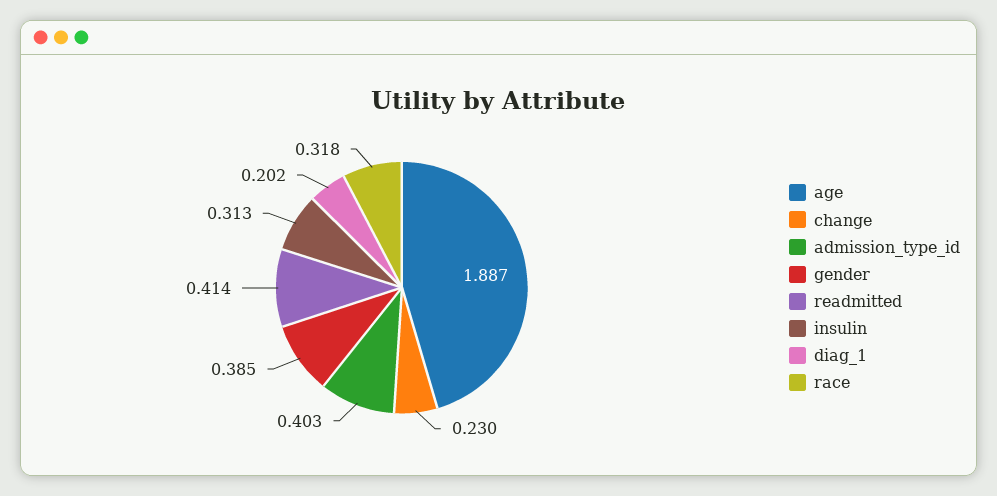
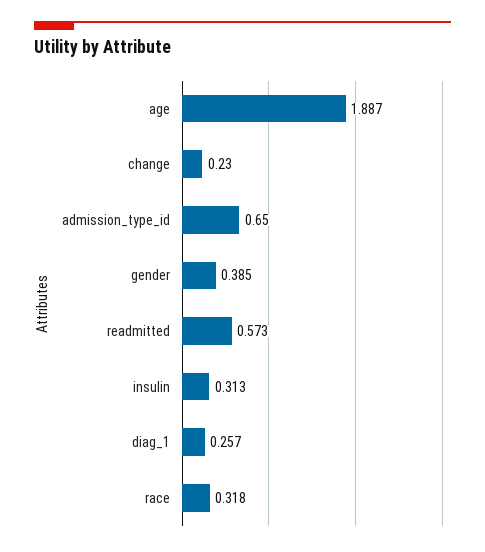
admission_type_id: 0.403 -> 0.65
readmitted: 0.414 -> 0.573
diag_1: 0.202 -> 0.257

